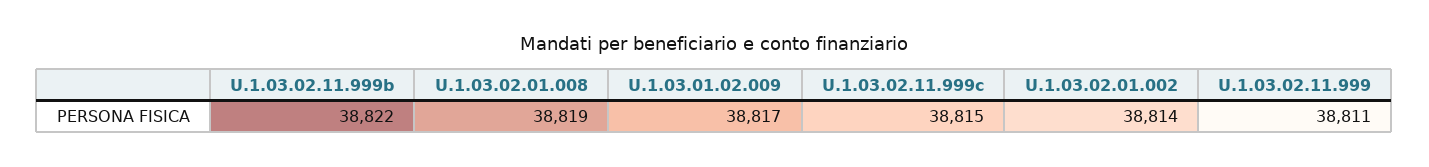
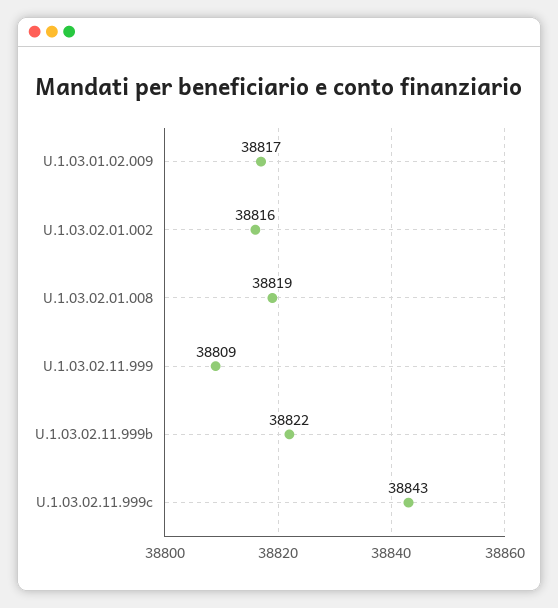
U.1.03.02.11.999c: 38815 -> 38843
U.1.03.02.01.002: 38814 -> 38816
U.1.03.02.11.999: 38811 -> 38809

